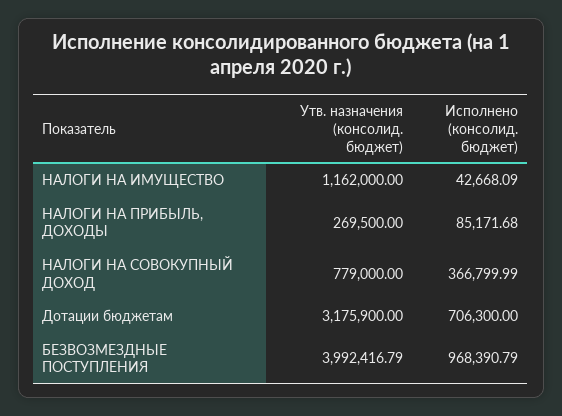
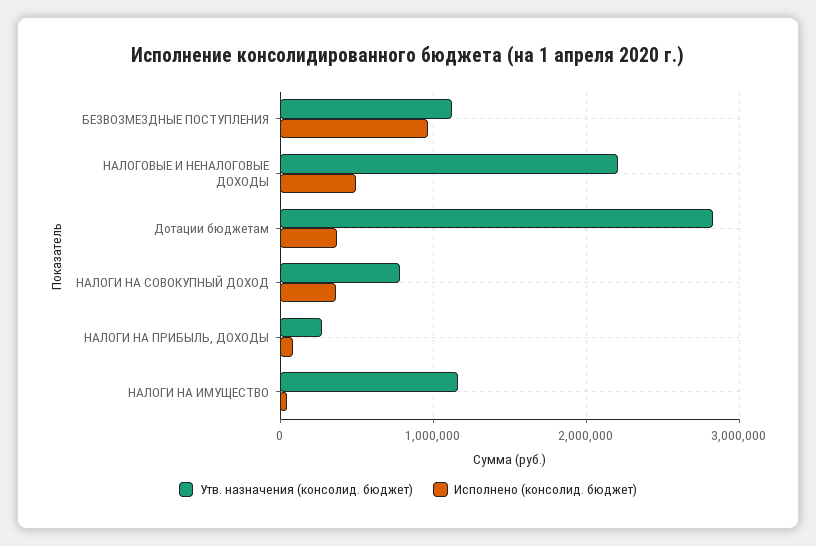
Утв. назначения (консолид. бюджет), Дотации бюджетам: 3175900 -> 2800000
Исполнено (консолид. бюджет), Дотации бюджетам: 706300 -> 400000
Утв. назначения (консолид. бюджет), БЕЗВОЗМЕЗДНЫЕ ПОСТУПЛЕНИЯ: 3992416.79 -> 1100000
Утв. назначения (консолид. бюджет), НАЛОГОВЫЕ И НЕНАЛОГОВЫЕ ДОХОДЫ: none -> 2200000
Исполнено (консолид. бюджет), НАЛОГОВЫЕ И НЕНАЛОГОВЫЕ ДОХОДЫ: none -> 500000

